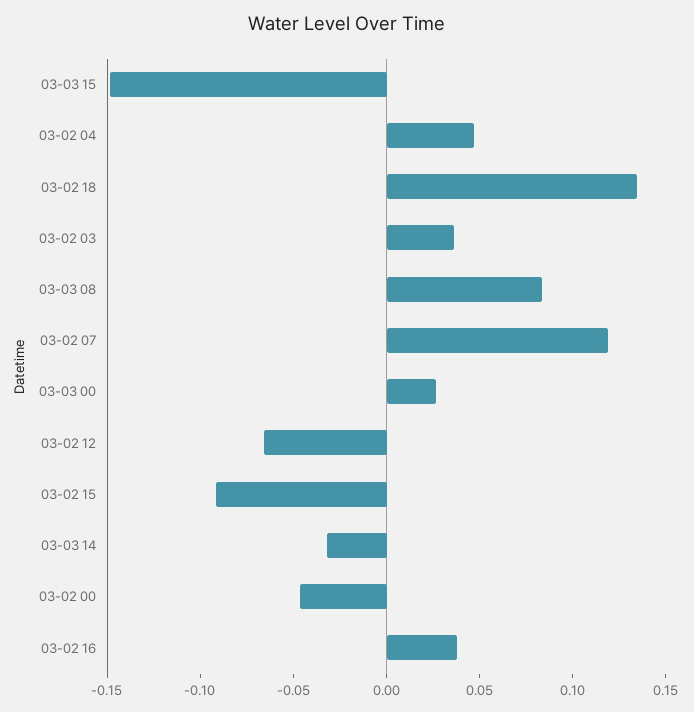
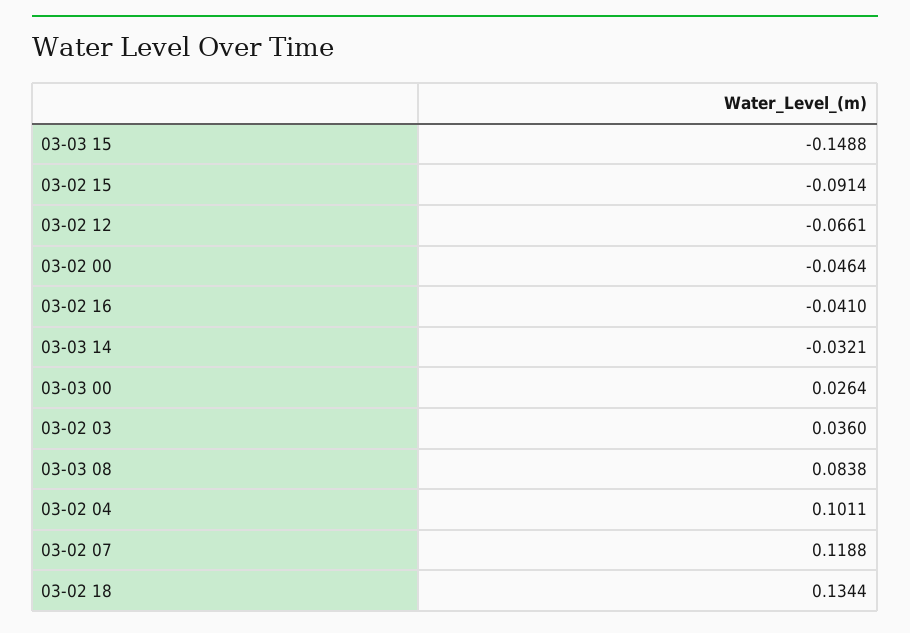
03-02 04: 0.05 -> 0.1011
03-02 16: 0.04 -> -0.041

